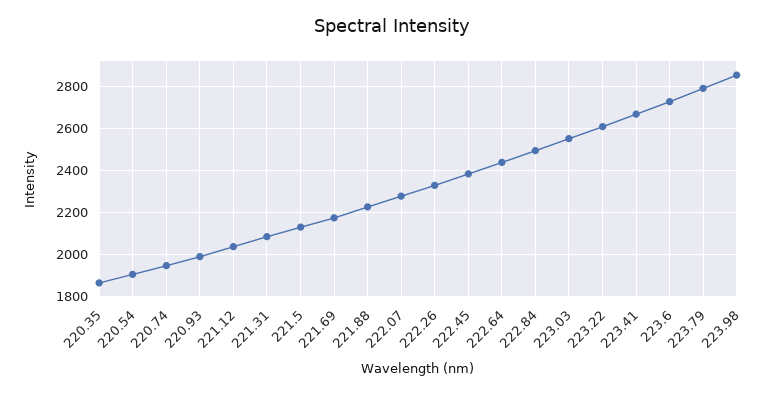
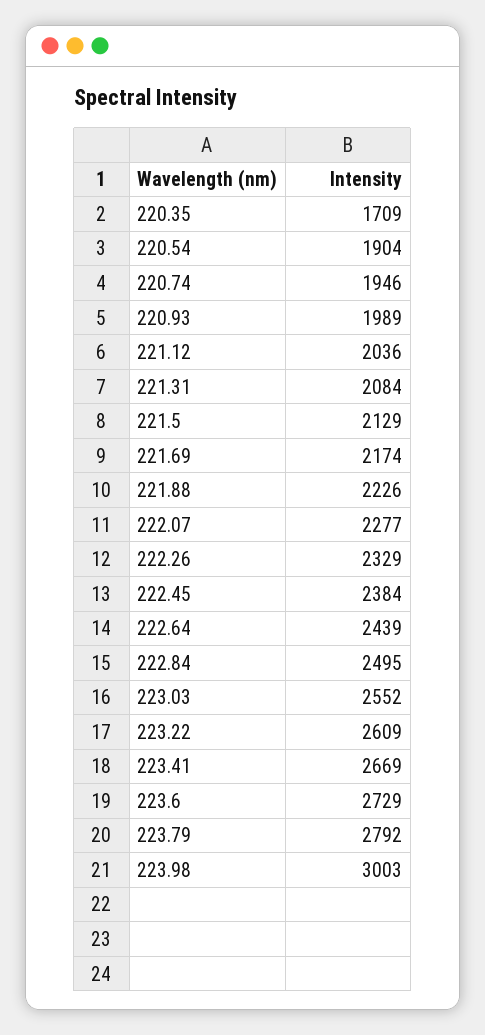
220.35: 1850 -> 1709
223.98: 2850 -> 3003

